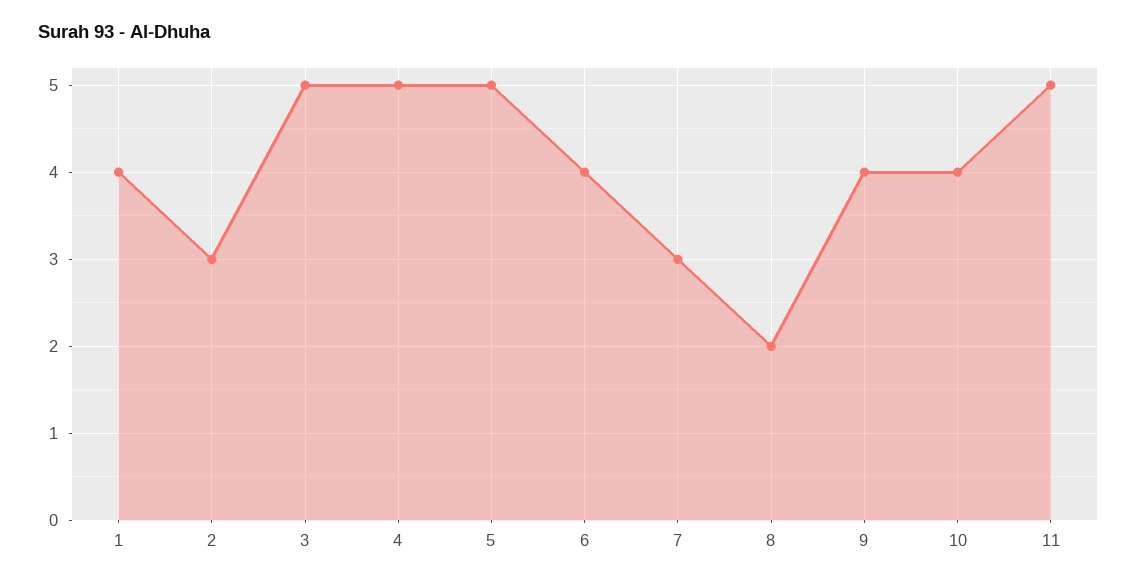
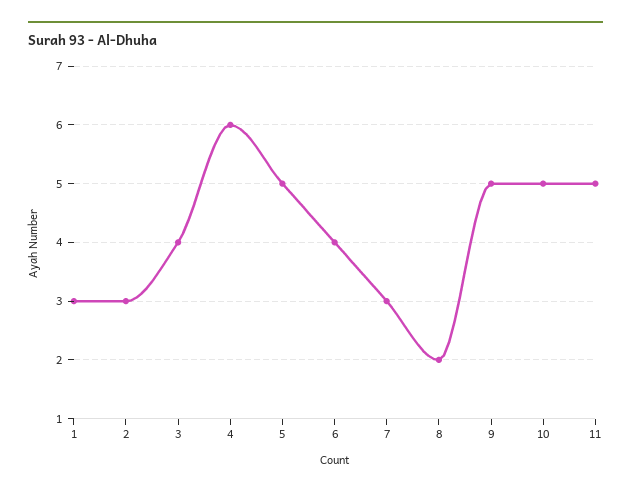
1: 4 -> 3
3: 5 -> 4
4: 5 -> 6
9: 4 -> 5
10: 4 -> 5

